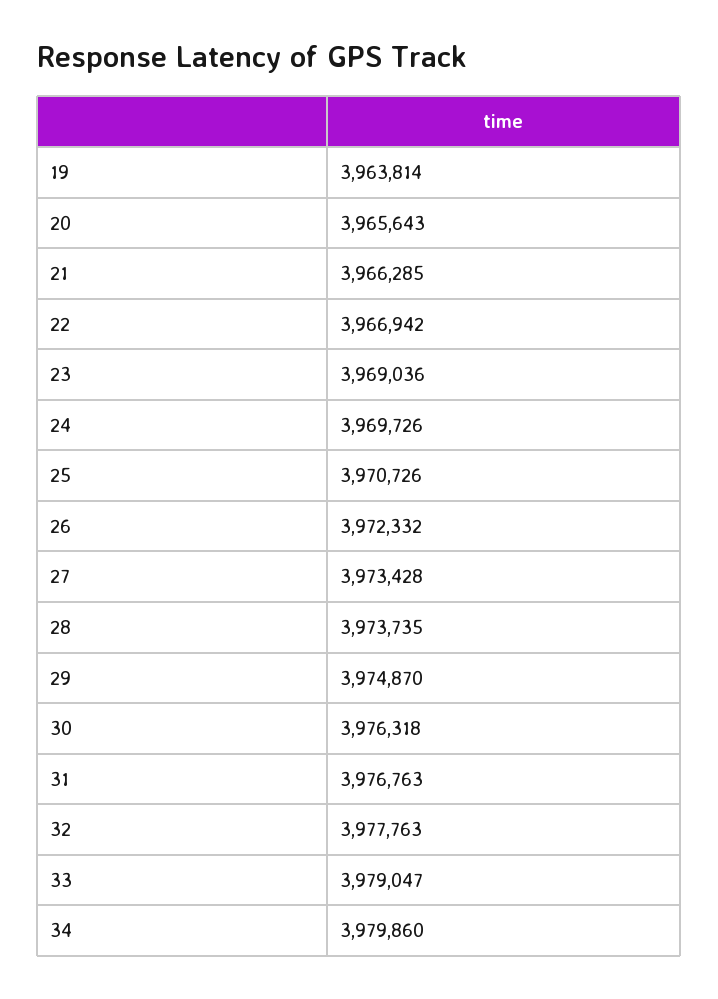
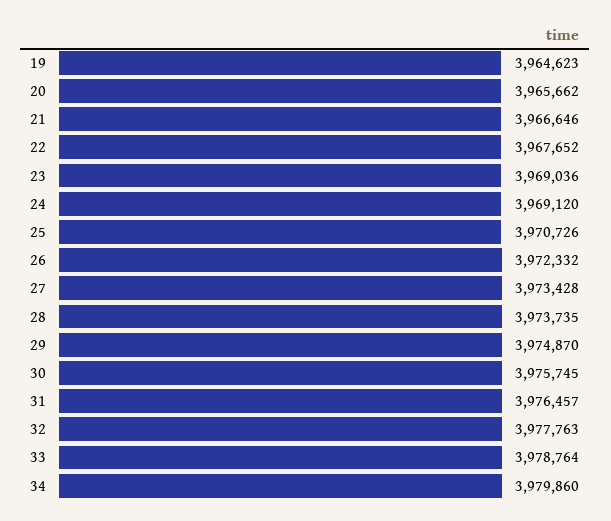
19: 3963814 -> 3964623
20: 3965643 -> 3965662
21: 3966285 -> 3966646
22: 3966942 -> 3967652
24: 3969726 -> 3969120
30: 3976318 -> 3975745
31: 3976763 -> 3976457
33: 3979047 -> 3978764

